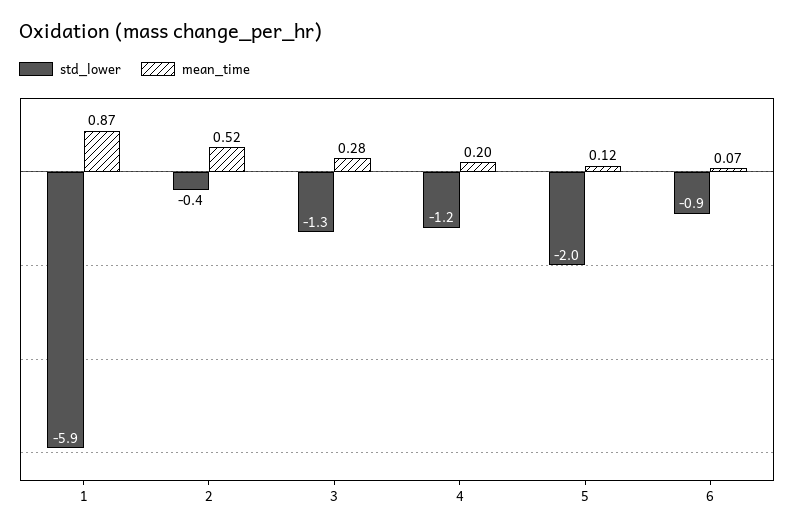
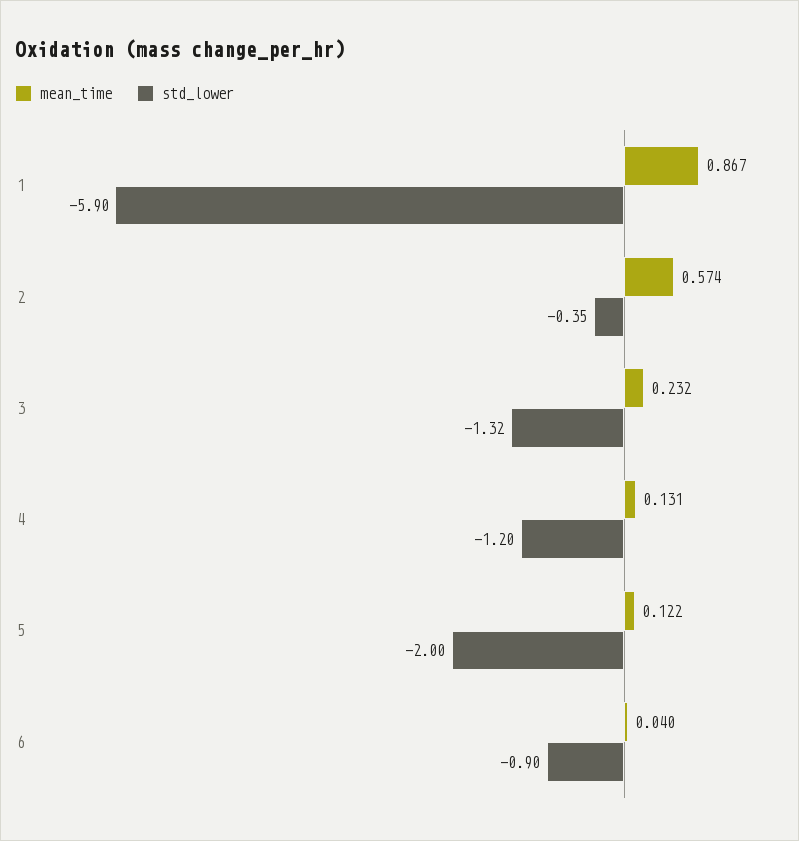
mean_time, 2: 0.52 -> 0.574
mean_time, 3: 0.28 -> 0.232
mean_time, 4: 0.2 -> 0.131
mean_time, 6: 0.07 -> 0.04

